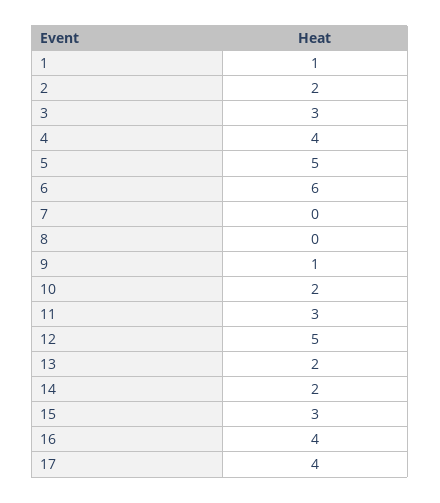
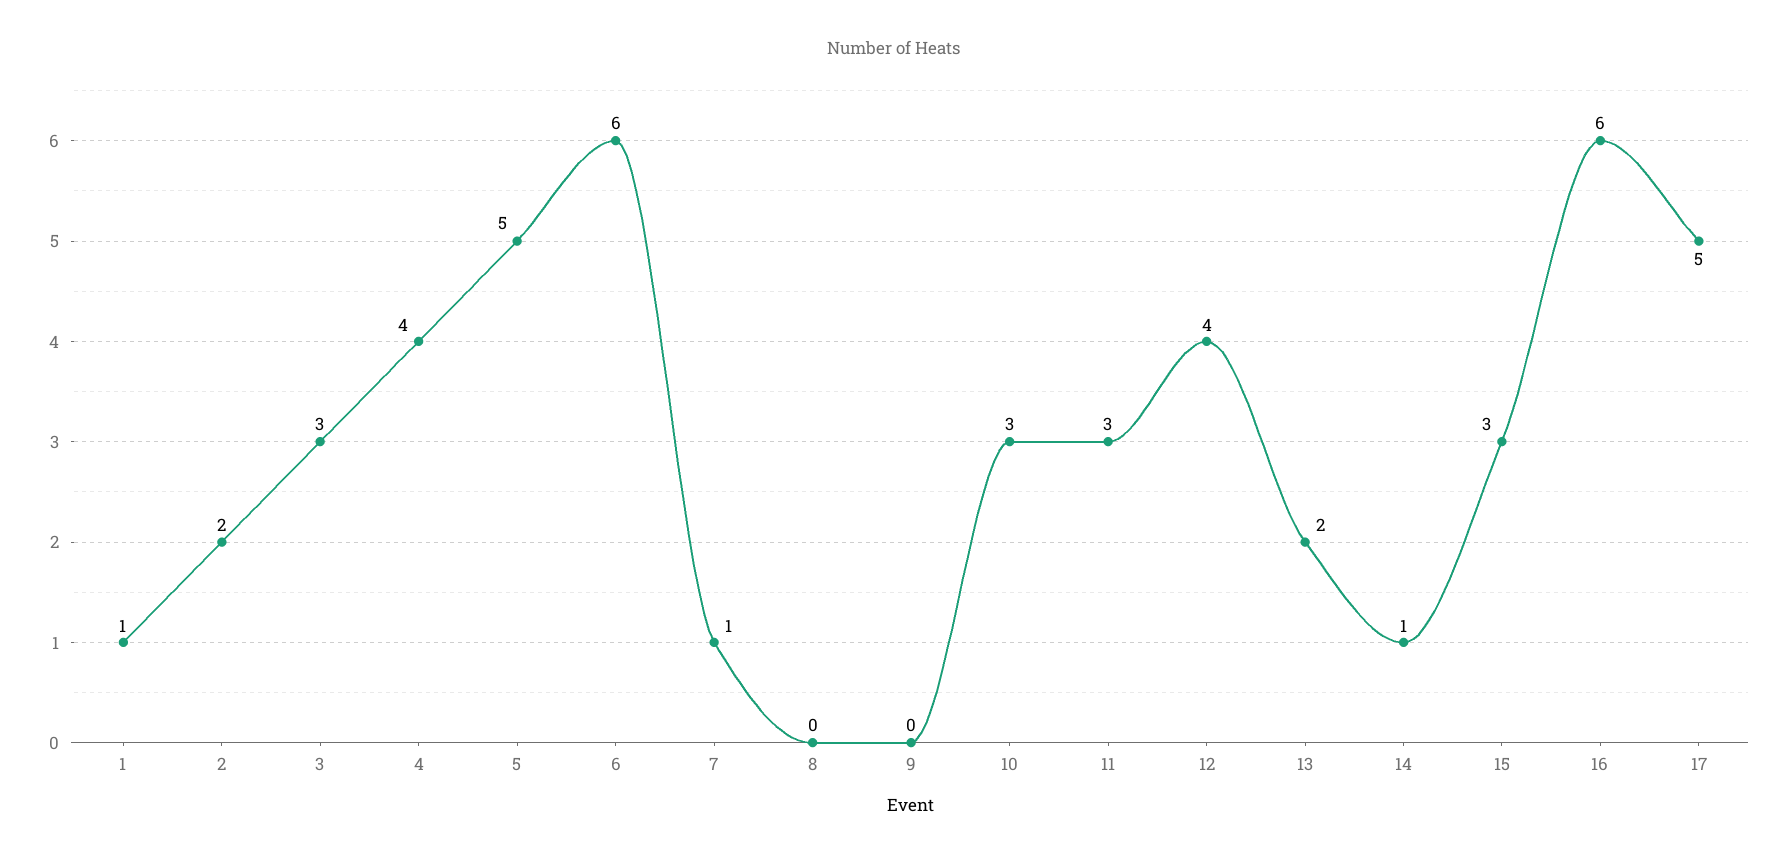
7: 0 -> 1
9: 1 -> 0
10: 2 -> 3
12: 5 -> 4
14: 2 -> 1
16: 4 -> 6
17: 4 -> 5

